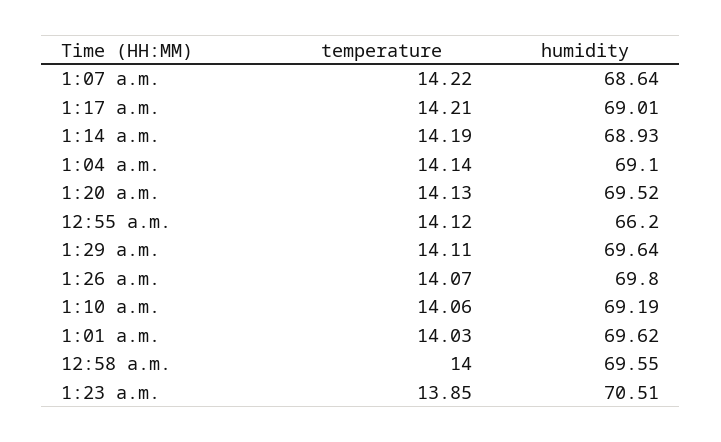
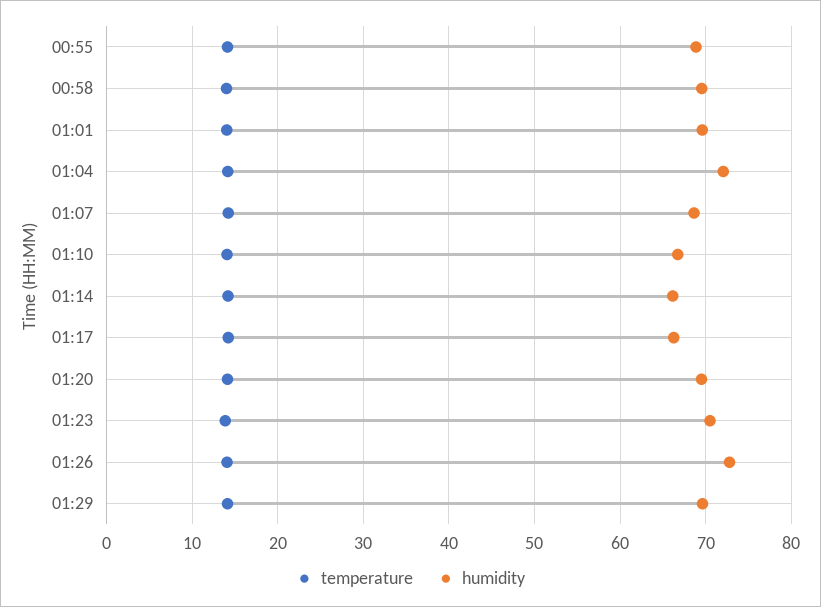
humidity, 1:17 a.m.: 69.01 -> 66
humidity, 1:14 a.m.: 68.93 -> 66
humidity, 1:04 a.m.: 69.1 -> 72
humidity, 12:55 a.m.: 66.2 -> 69
humidity, 1:26 a.m.: 69.8 -> 73
humidity, 1:10 a.m.: 69.19 -> 67

